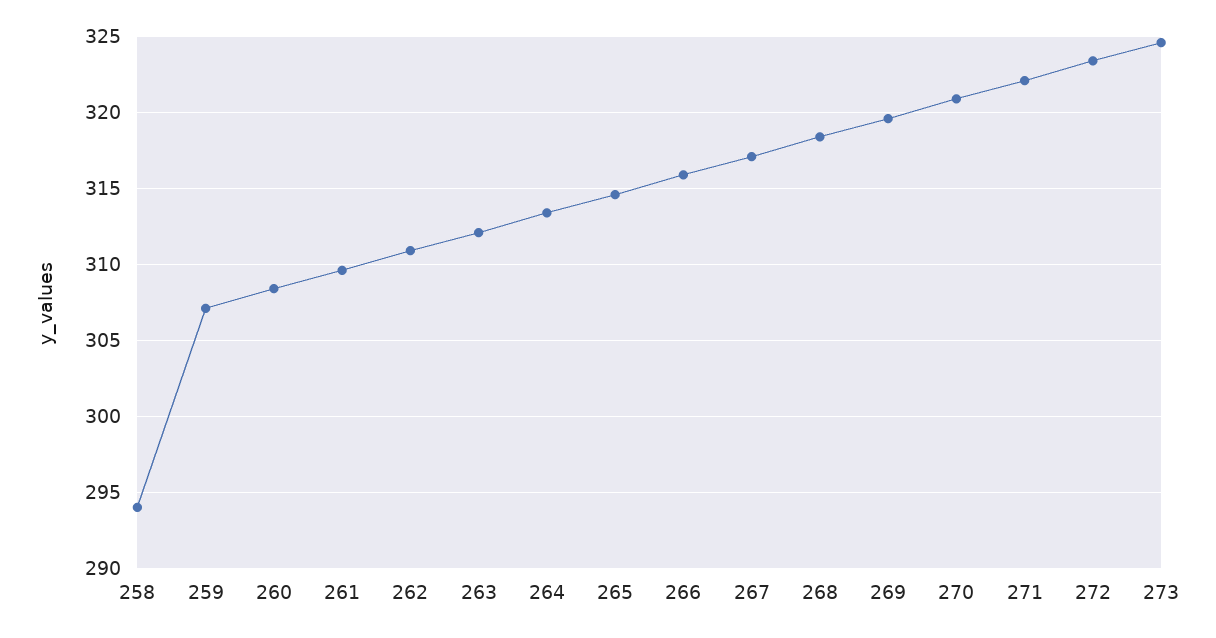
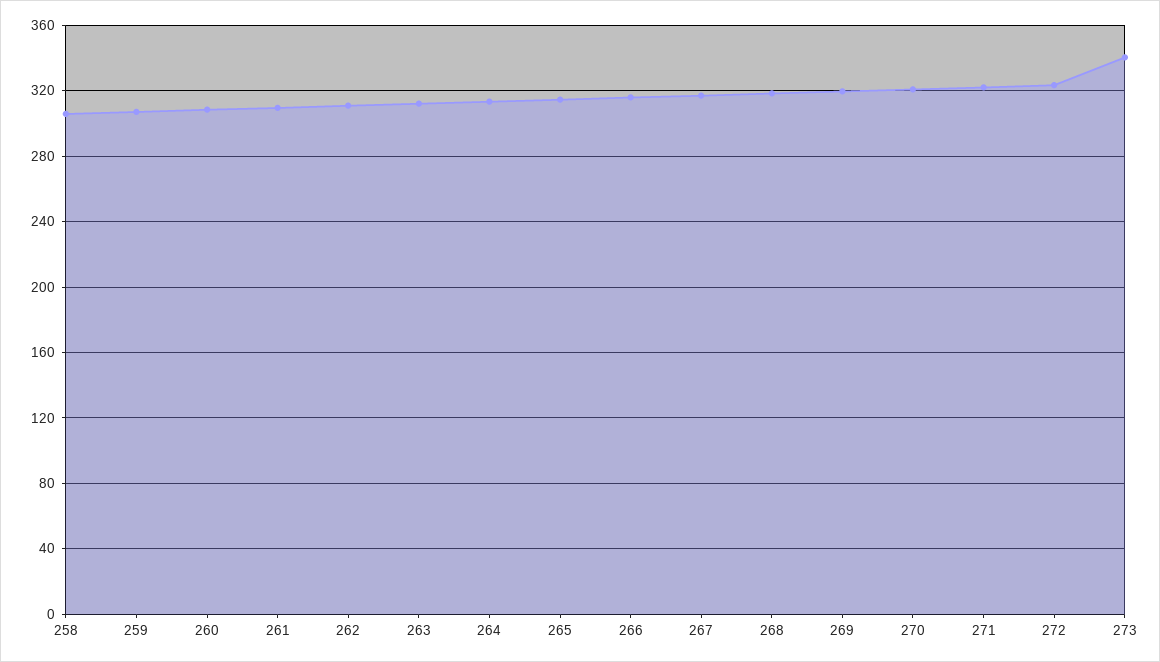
258: 294 -> 305
273: 324.5 -> 340

